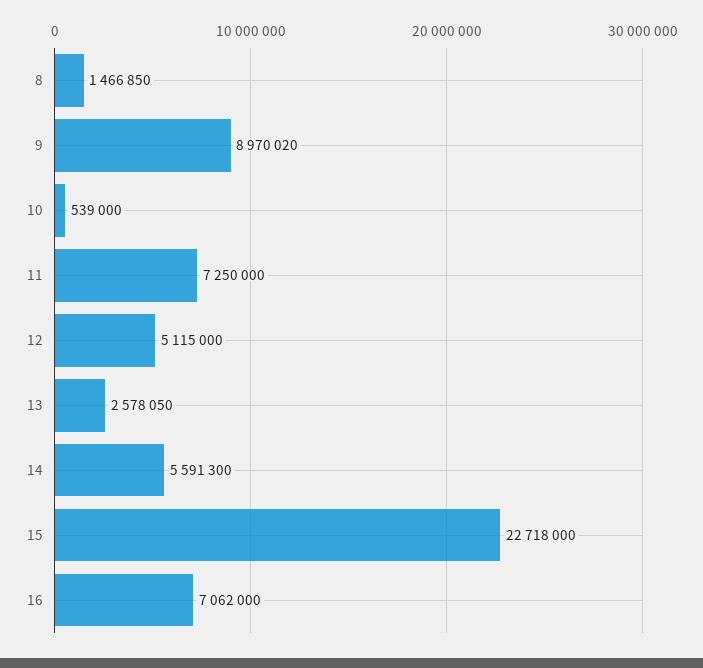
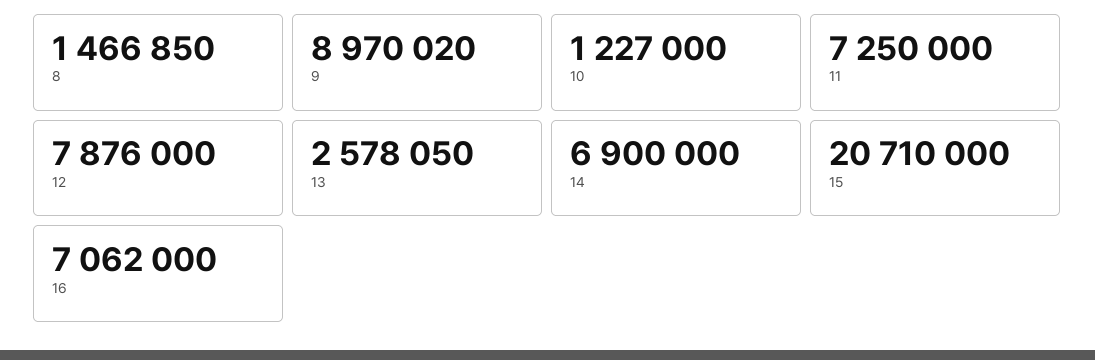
10: 539000 -> 1227000
12: 5115000 -> 7876000
14: 5591300 -> 6900000
15: 22718000 -> 20710000

